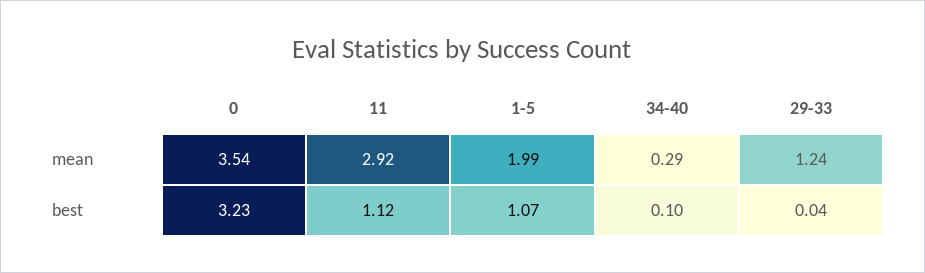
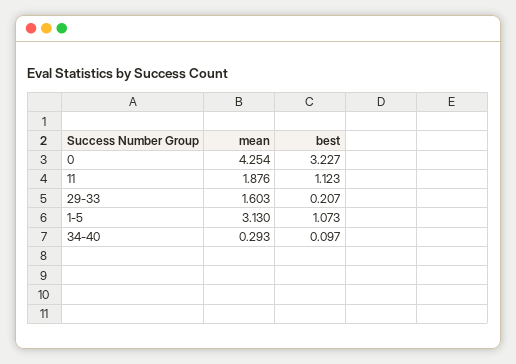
0, mean: 3.54 -> 4.254
11, mean: 2.92 -> 1.876
1-5, mean: 1.99 -> 3.13
29-33, mean: 1.24 -> 1.603
29-33, best: 0.04 -> 0.207

